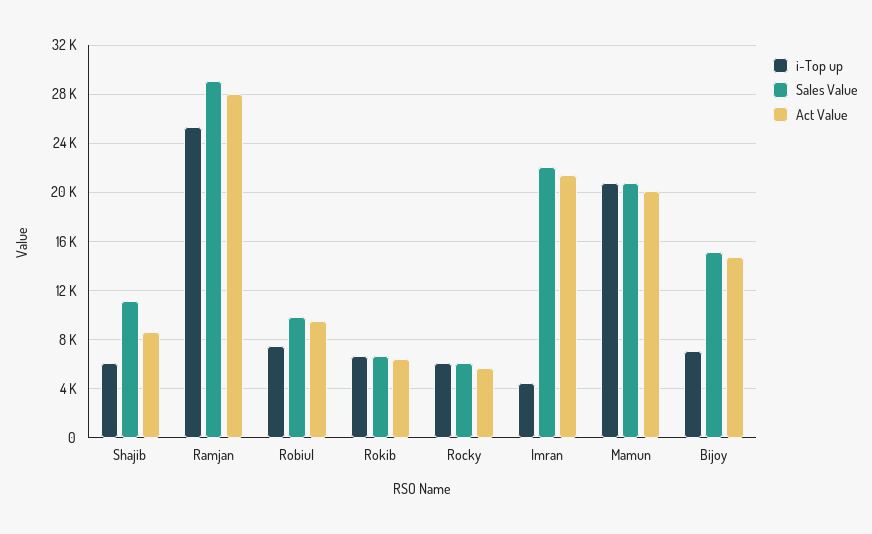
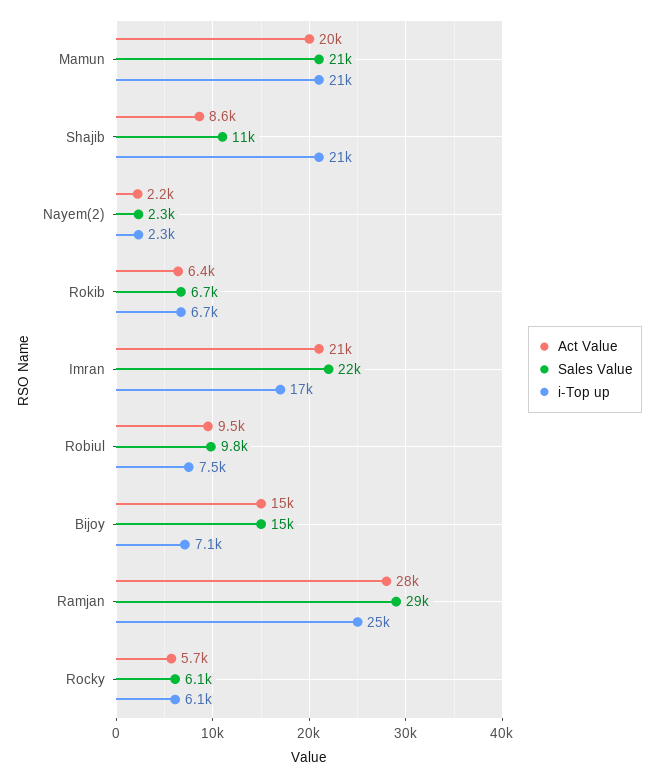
i-Top up, Shajib: 6000 -> 21000
i-Top up, Imran: 4500 -> 17000
Act Value, Nayem(2): none -> 2200
Sales Value, Nayem(2): none -> 2300
i-Top up, Nayem(2): none -> 2300

